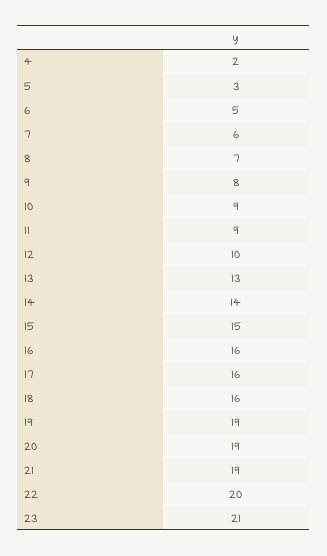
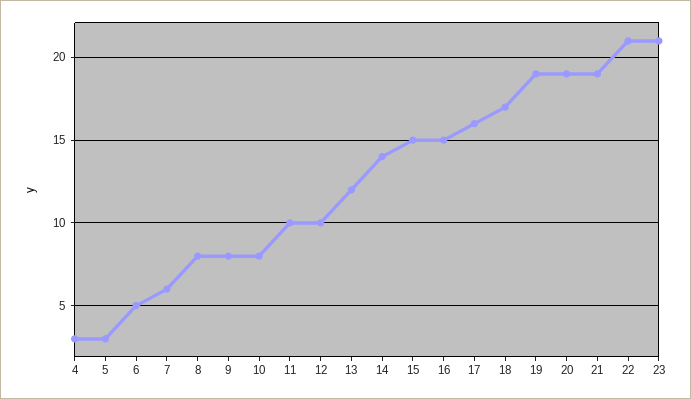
4: 2 -> 3
8: 7 -> 8
10: 9 -> 8
11: 9 -> 10
13: 13 -> 12
16: 16 -> 15
18: 16 -> 17
22: 20 -> 21

